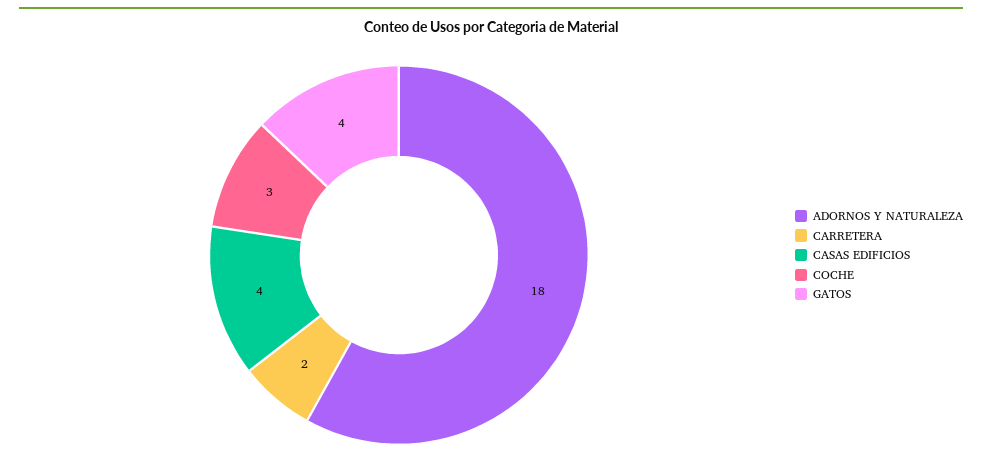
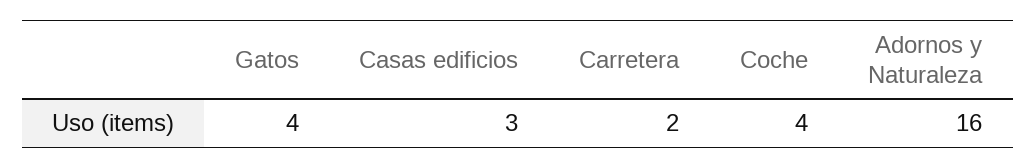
ADORNOS Y NATURALEZA: 18 -> 16
CASAS EDIFICIOS: 4 -> 3
COCHE: 3 -> 4

